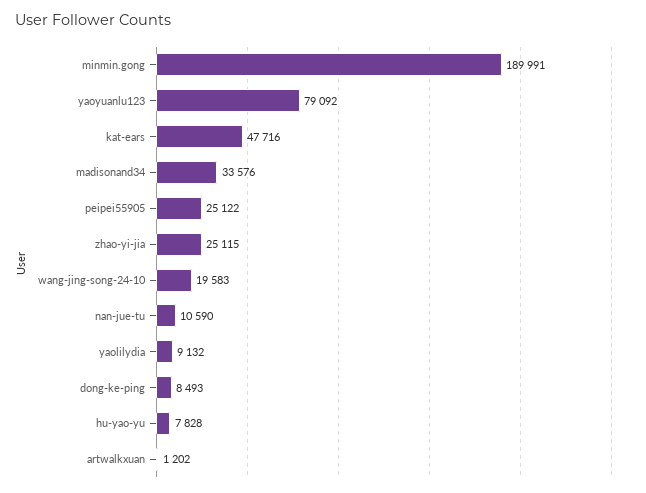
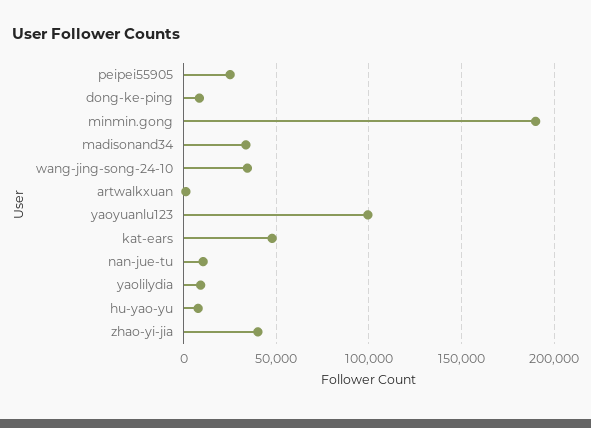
yaoyuanlu123: 79092 -> 100000
zhao-yi-jia: 25115 -> 40000
wang-jing-song-24-10: 19583 -> 35000

